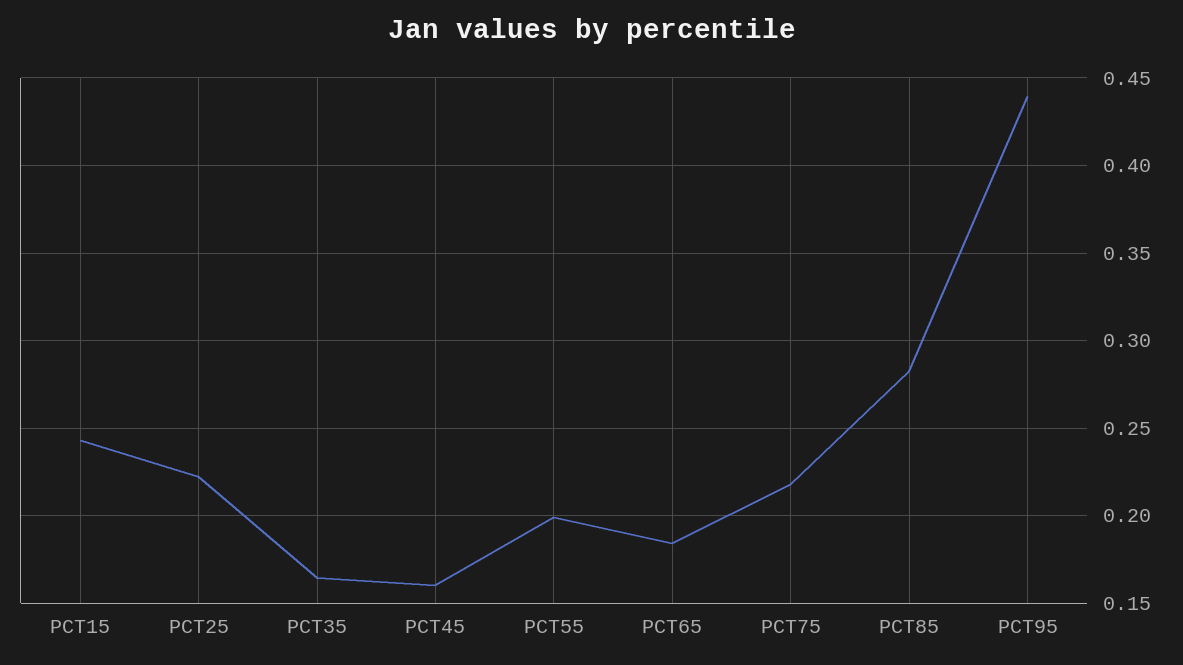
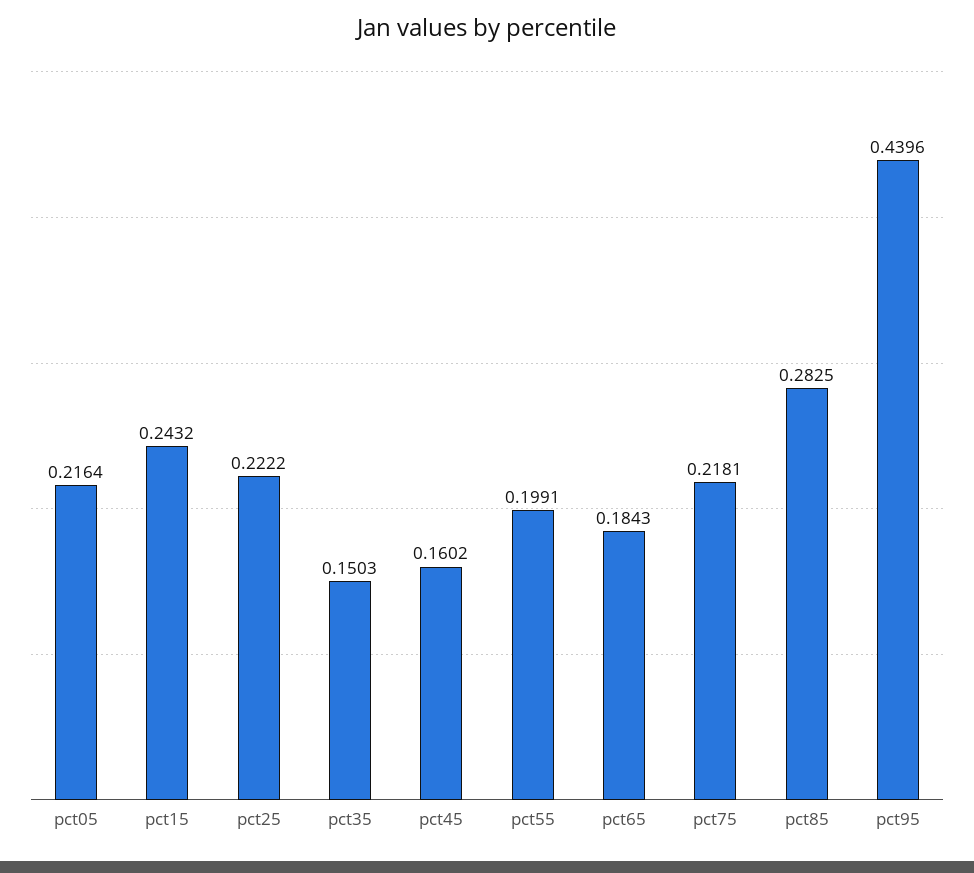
PCT35: 0.165 -> 0.1503
pct05: none -> 0.2164

